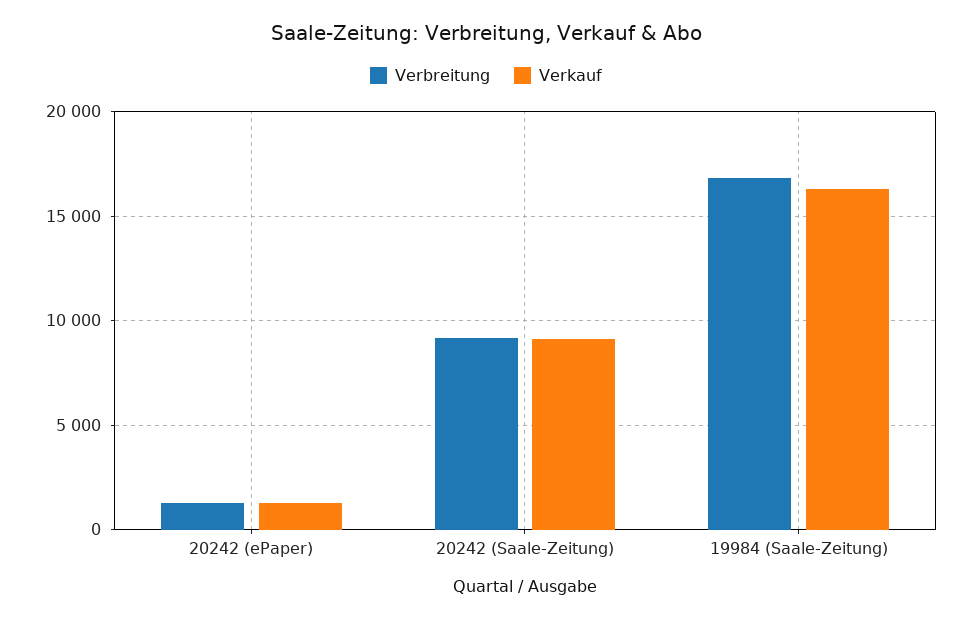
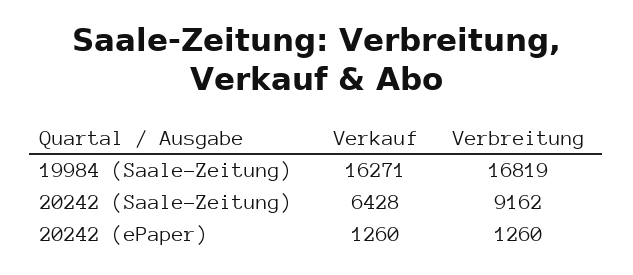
Verkauf, 20242 (Saale-Zeitung): 9000 -> 6428

